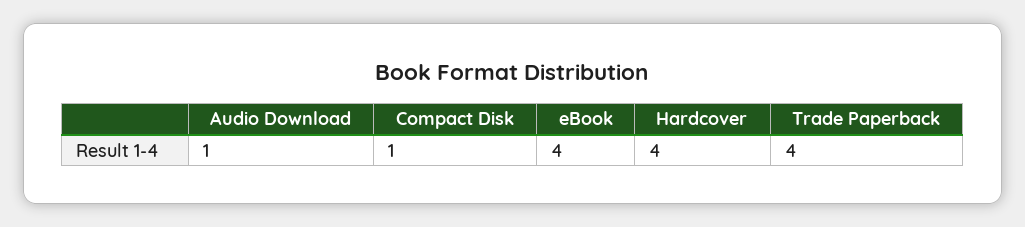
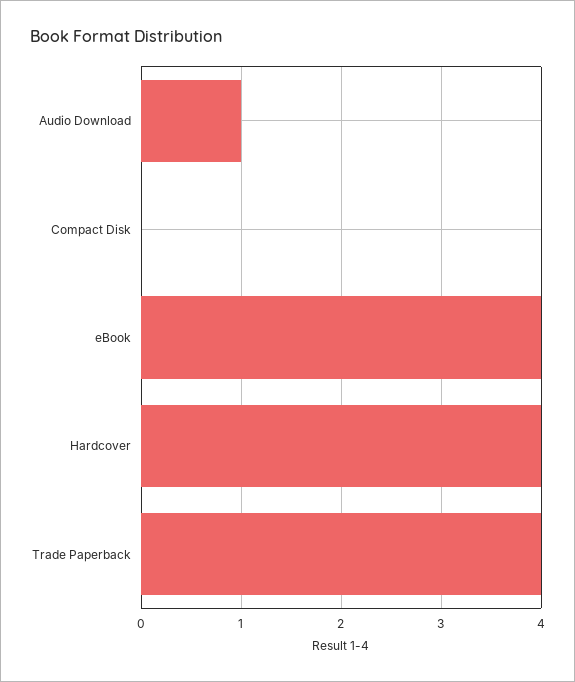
Compact Disk: 1 -> 0

